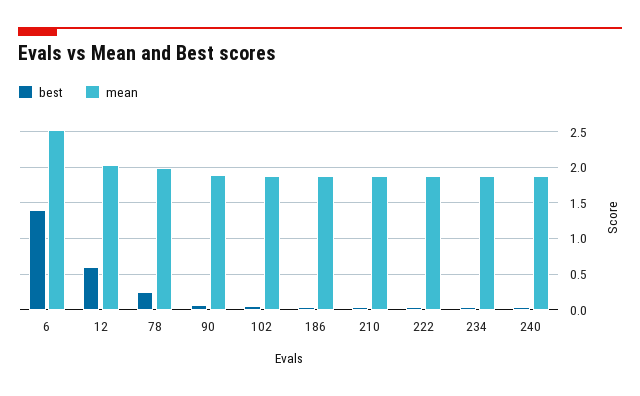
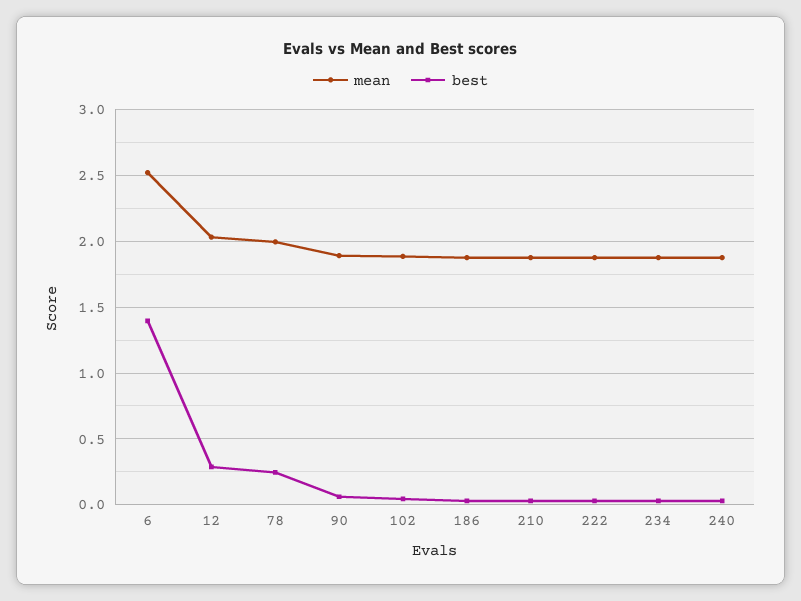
best, 12: 0.6 -> 0.3

